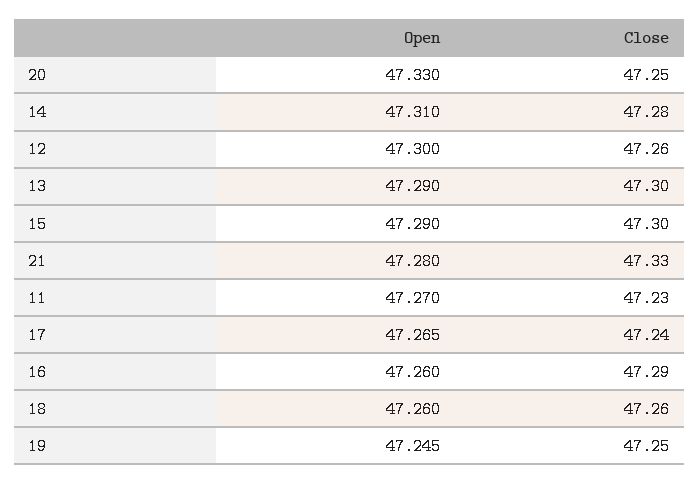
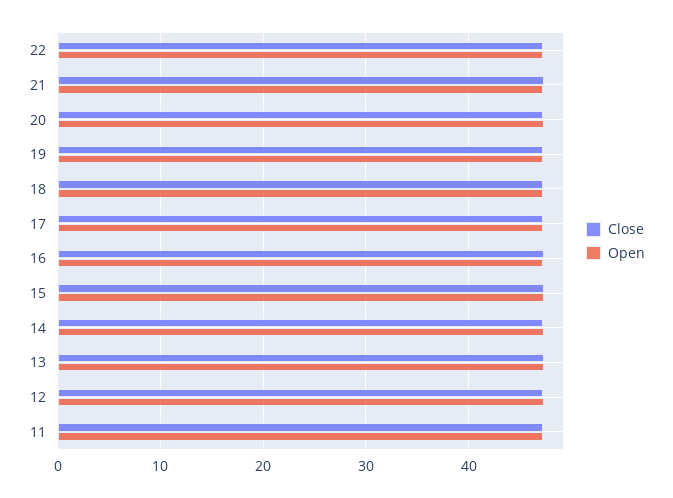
Close, 22: none -> 47
Open, 22: none -> 47

